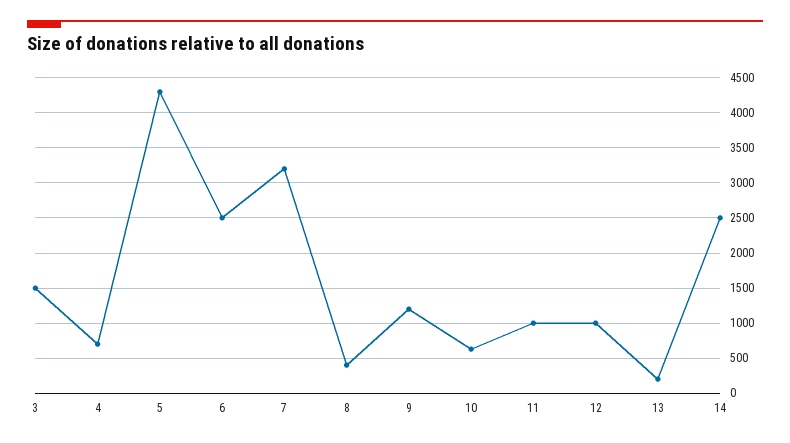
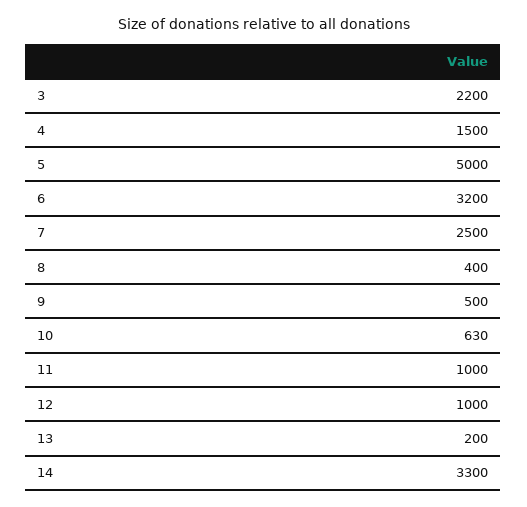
3: 1500 -> 2200
4: 700 -> 1500
5: 4300 -> 5000
6: 2500 -> 3200
7: 3200 -> 2500
9: 1200 -> 500
14: 2500 -> 3300

